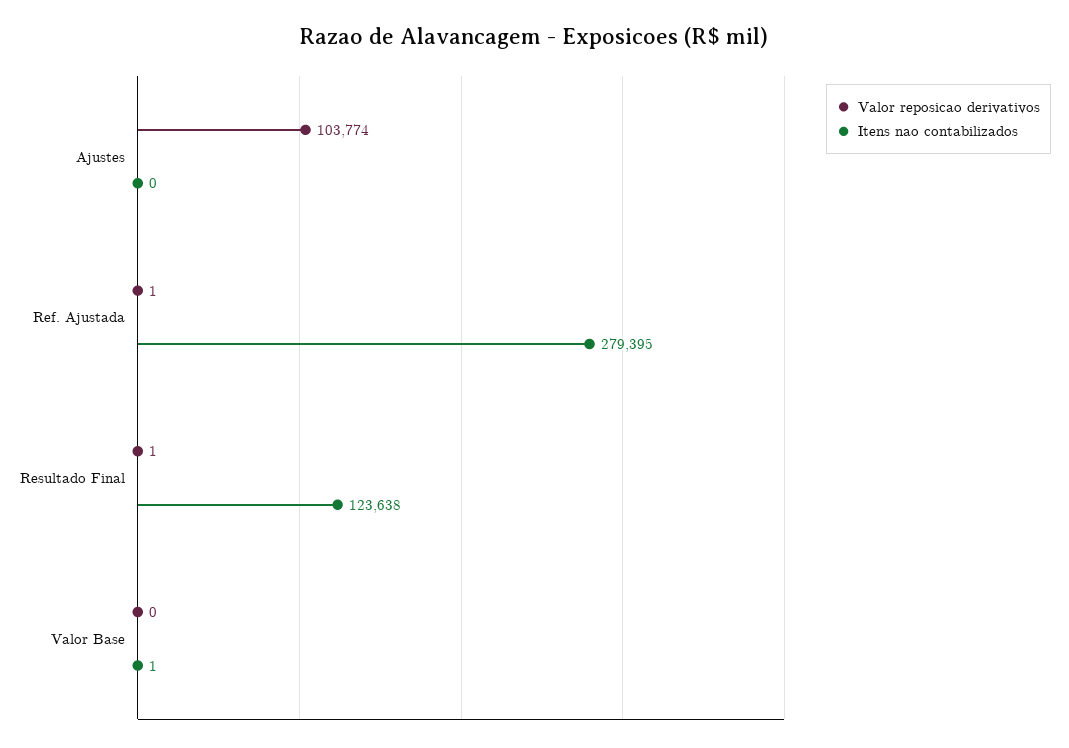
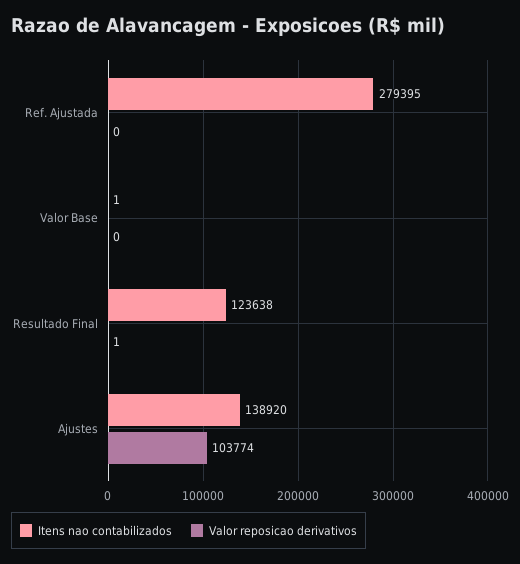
Itens nao contabilizados, Ajustes: 0 -> 138920
Valor reposicao derivativos, Ref. Ajustada: 1 -> 0

